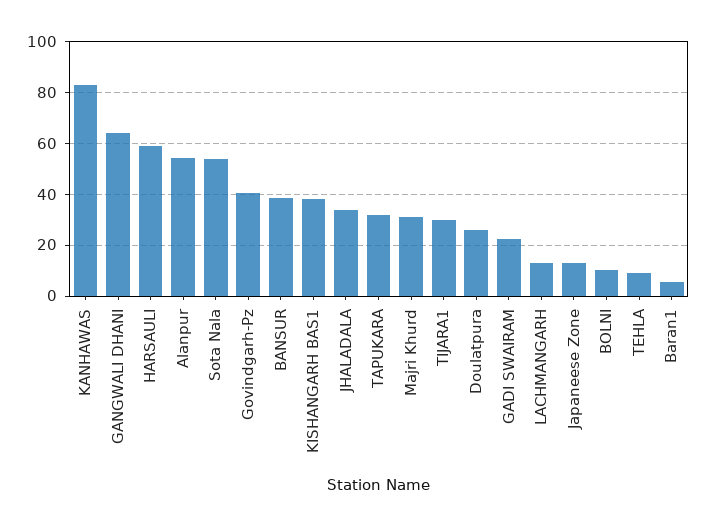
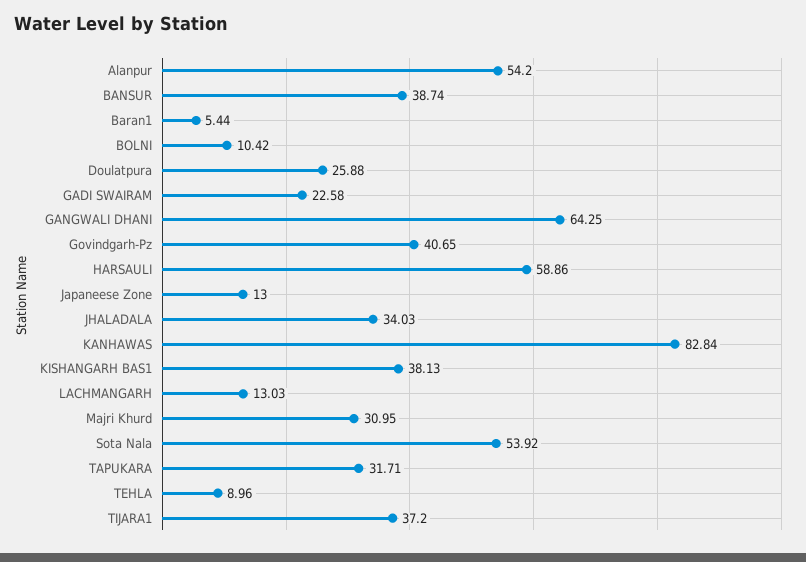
TIJARA1: 30 -> 37.2

